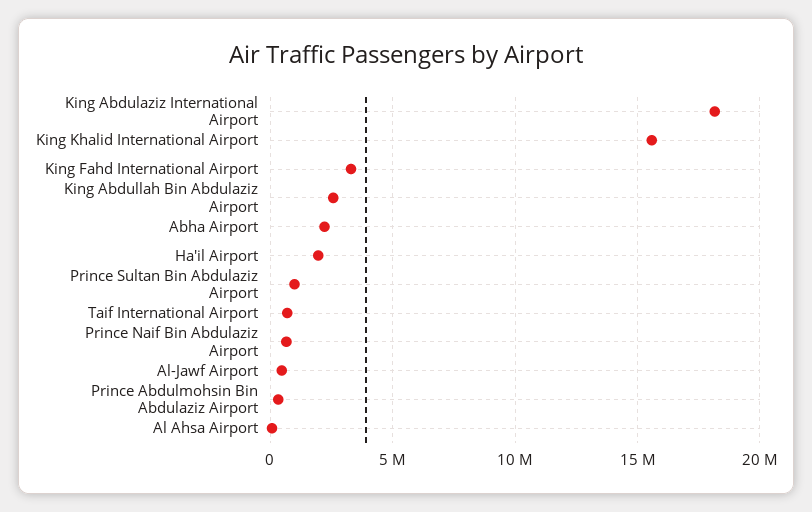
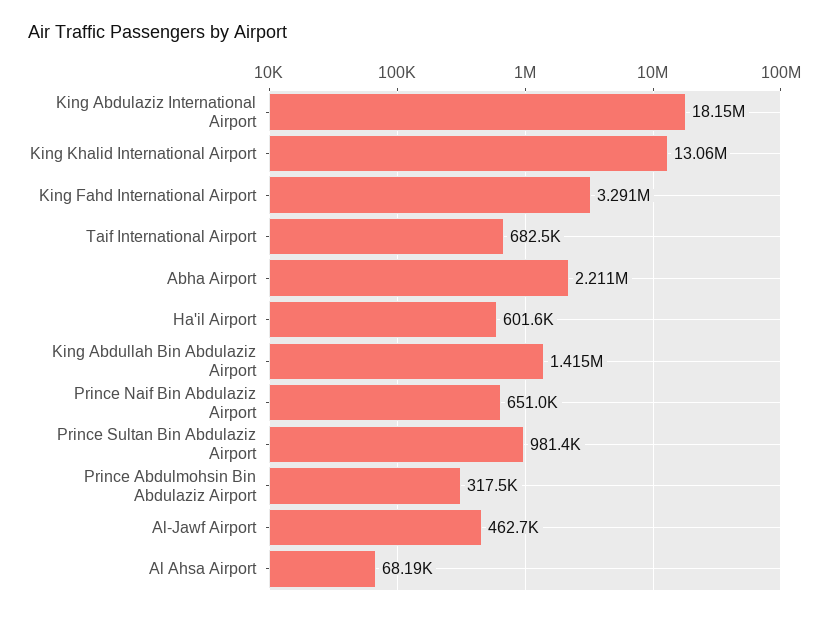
King Khalid International Airport: 15500000 -> 13060000
King Abdullah Bin Abdulaziz Airport: 2500000 -> 1415000
Ha'il Airport: 2000000 -> 601600

